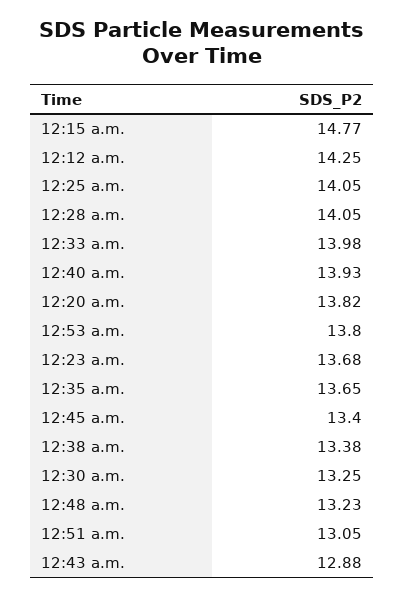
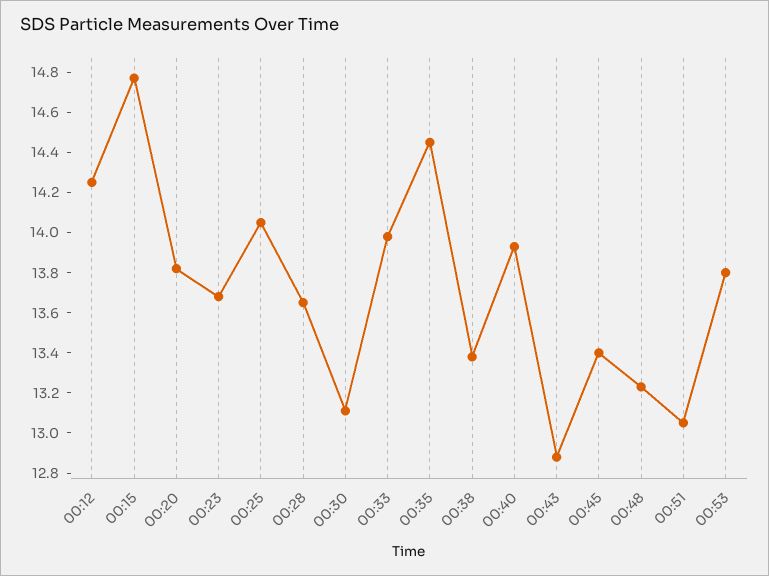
12:28 a.m.: 14.05 -> 13.65
12:35 a.m.: 13.65 -> 14.45
12:30 a.m.: 13.25 -> 13.1

